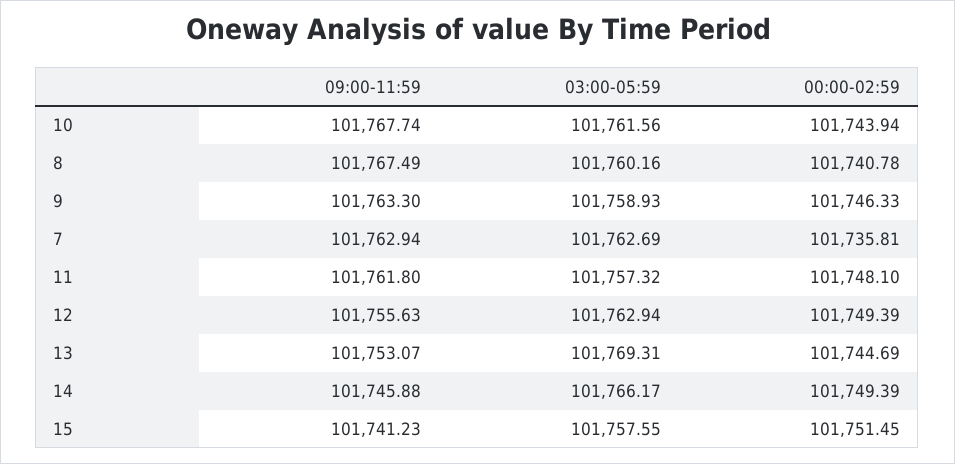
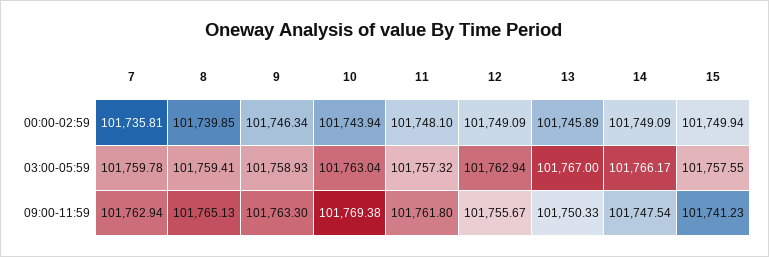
09:00-11:59, 10: 101767.74 -> 101769.38
03:00-05:59, 10: 101761.56 -> 101763.04
09:00-11:59, 8: 101767.49 -> 101765.13
03:00-05:59, 8: 101760.16 -> 101759.41
00:00-02:59, 8: 101740.78 -> 101739.85
00:00-02:59, 9: 101746.33 -> 101746.34
03:00-05:59, 7: 101762.69 -> 101759.78
09:00-11:59, 12: 101755.63 -> 101755.67
00:00-02:59, 12: 101749.39 -> 101749.09
09:00-11:59, 13: 101753.07 -> 101750.33
03:00-05:59, 13: 101769.31 -> 101767
00:00-02:59, 13: 101744.69 -> 101745.89
09:00-11:59, 14: 101745.88 -> 101747.54
00:00-02:59, 14: 101749.39 -> 101749.09
00:00-02:59, 15: 101751.45 -> 101749.94

